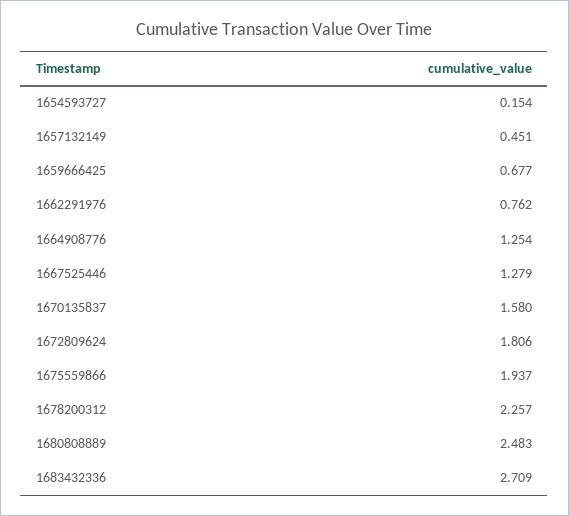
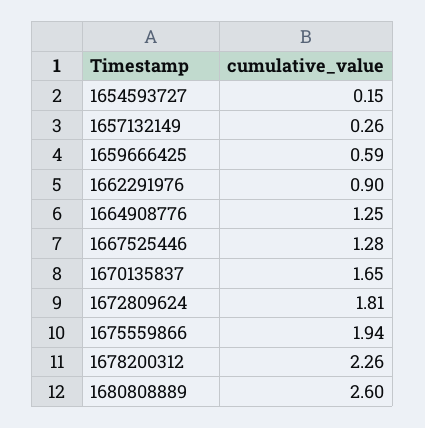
1657132149: 0.451 -> 0.26
1659666425: 0.677 -> 0.59
1662291976: 0.762 -> 0.9
1670135837: 1.58 -> 1.65
1680808889: 2.483 -> 2.6
1683432336: 2.709 -> none

